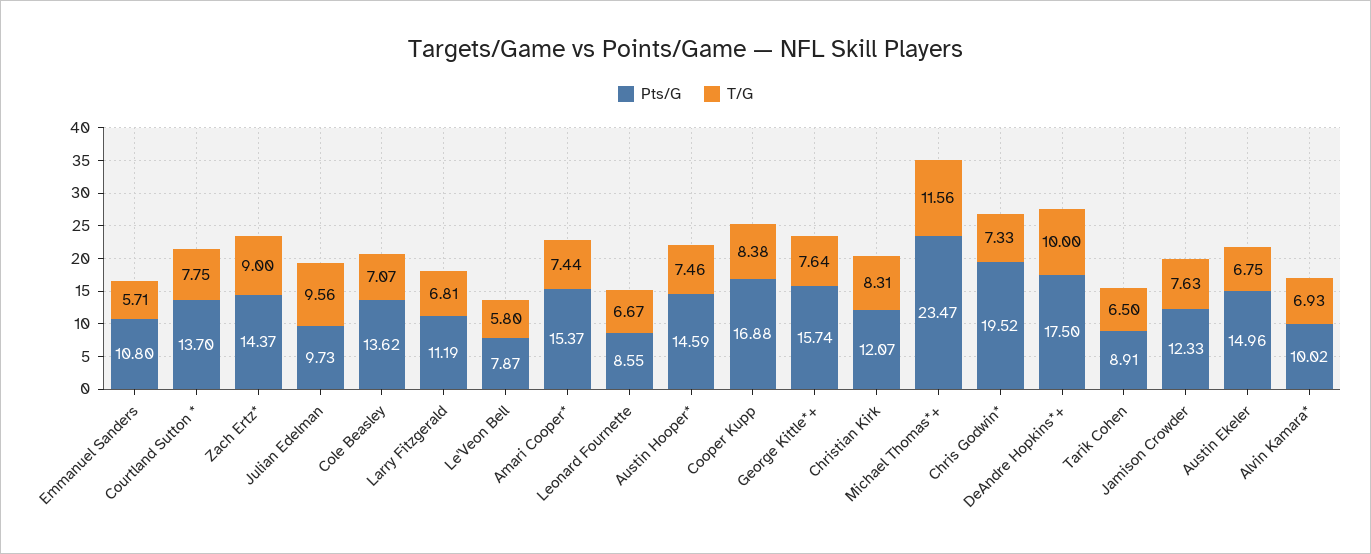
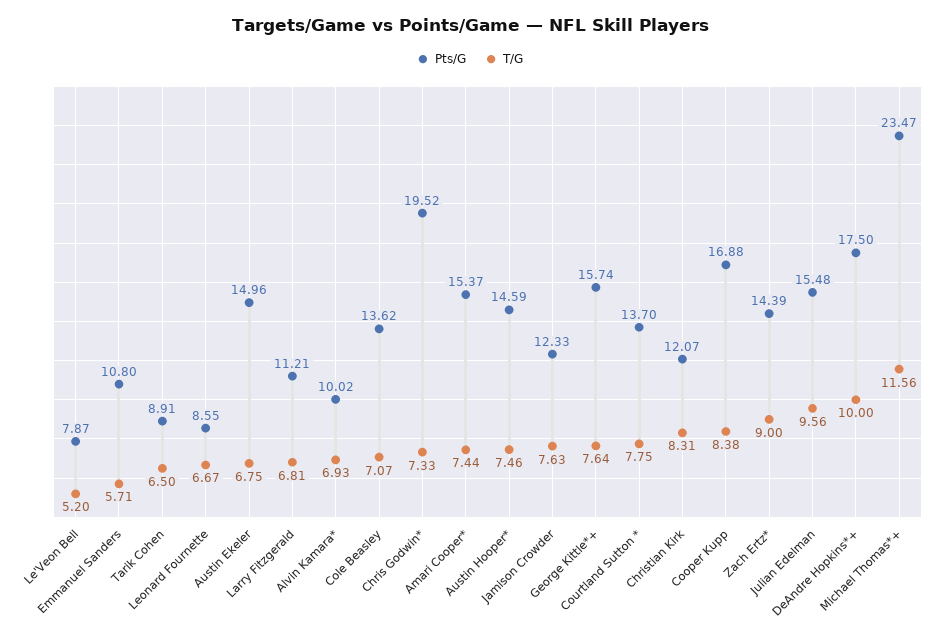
Pts/G, Zach Ertz*: 14.37 -> 14.39
Pts/G, Julian Edelman: 9.73 -> 15.48
Pts/G, Larry Fitzgerald: 11.19 -> 11.21
T/G, Le'Veon Bell: 5.8 -> 5.2

